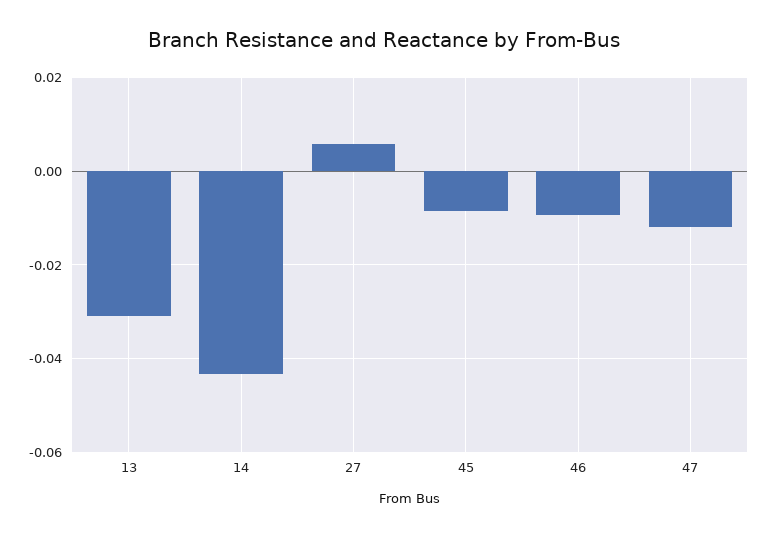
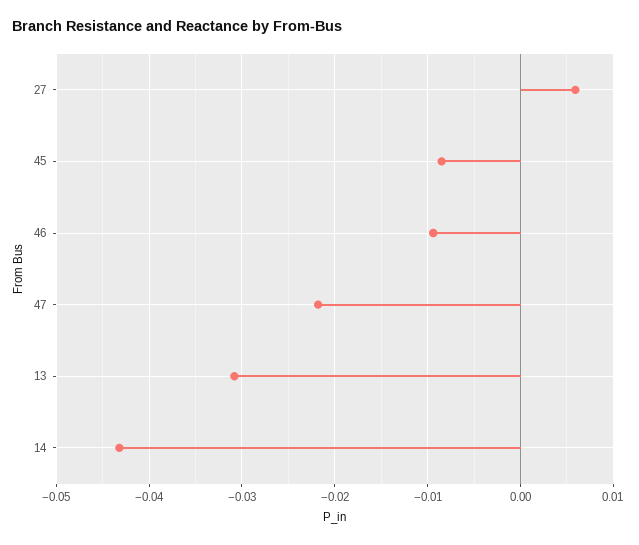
47: -0.012 -> -0.022

